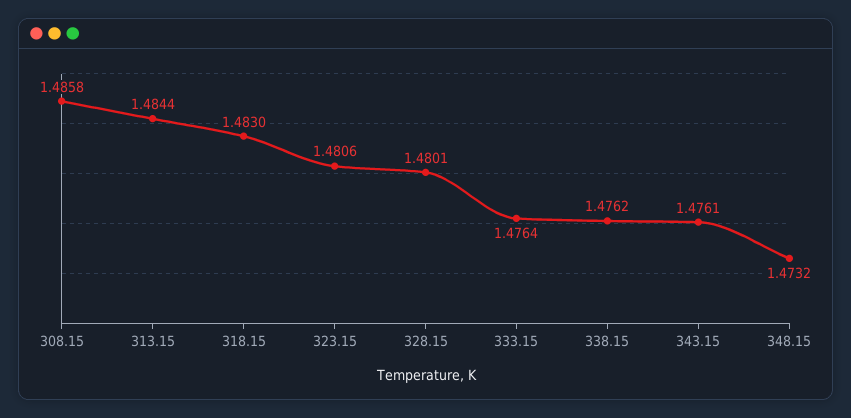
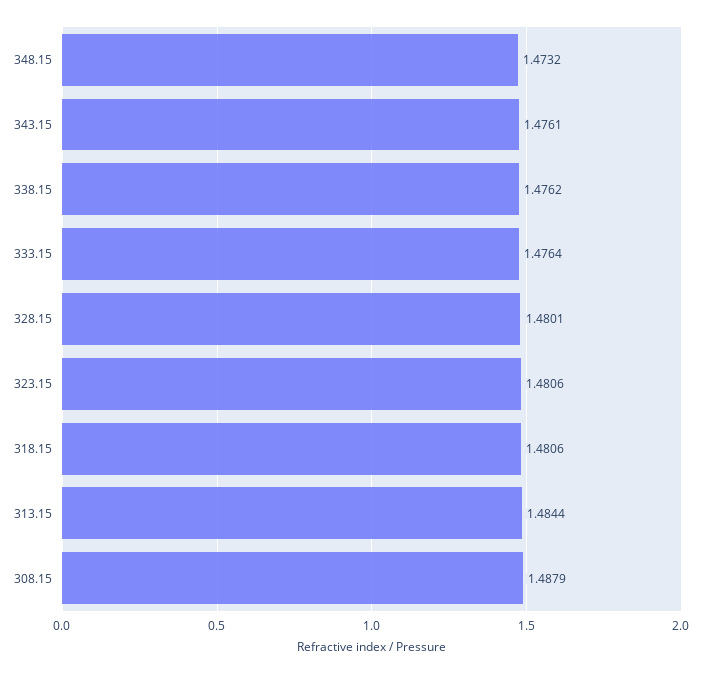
308.15: 1.4858 -> 1.4879
318.15: 1.483 -> 1.4806

